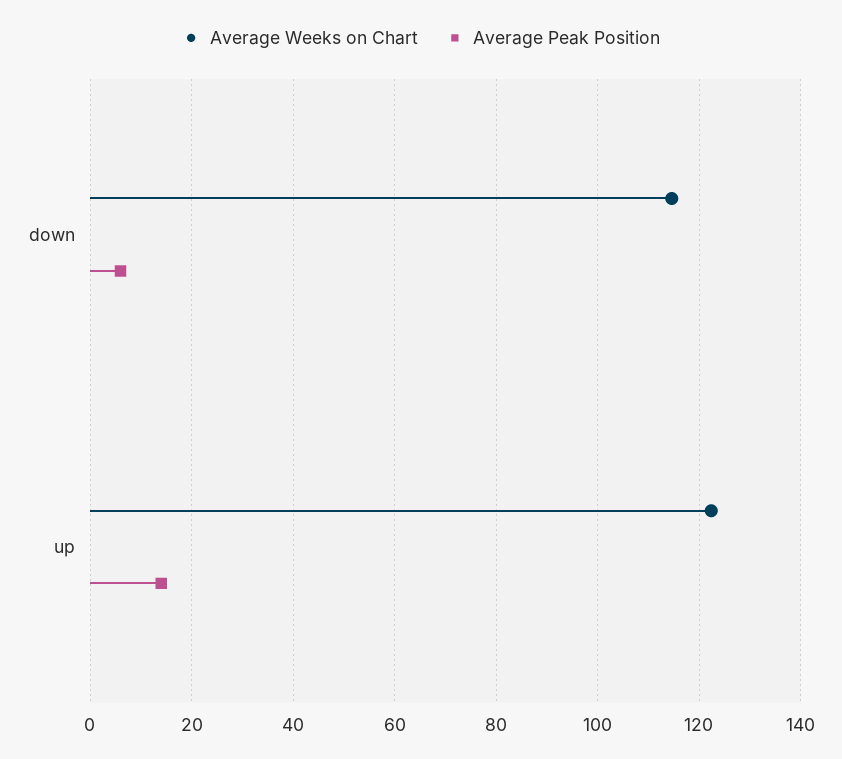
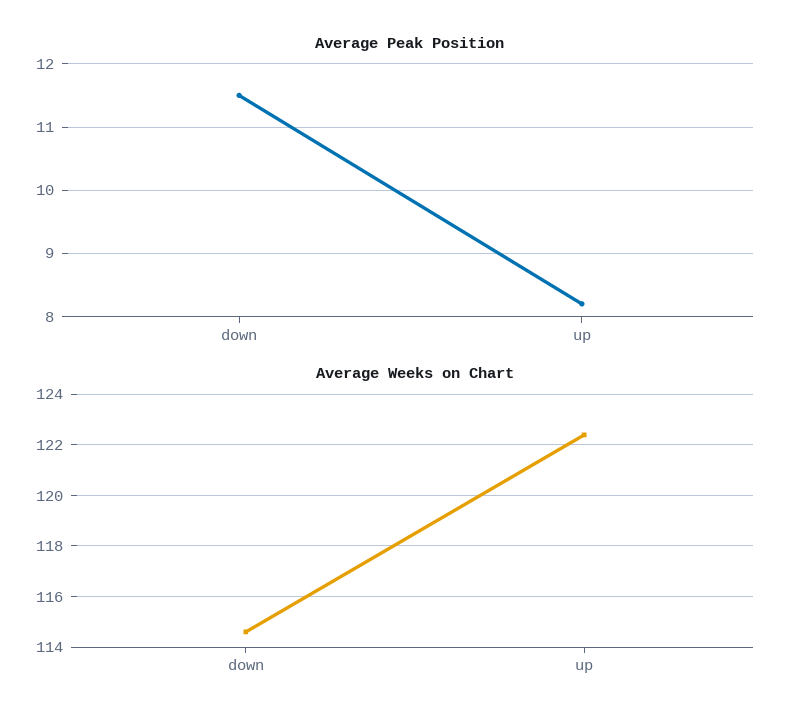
Average Peak Position, down: 6 -> 11.5
Average Peak Position, up: 14 -> 8.2

